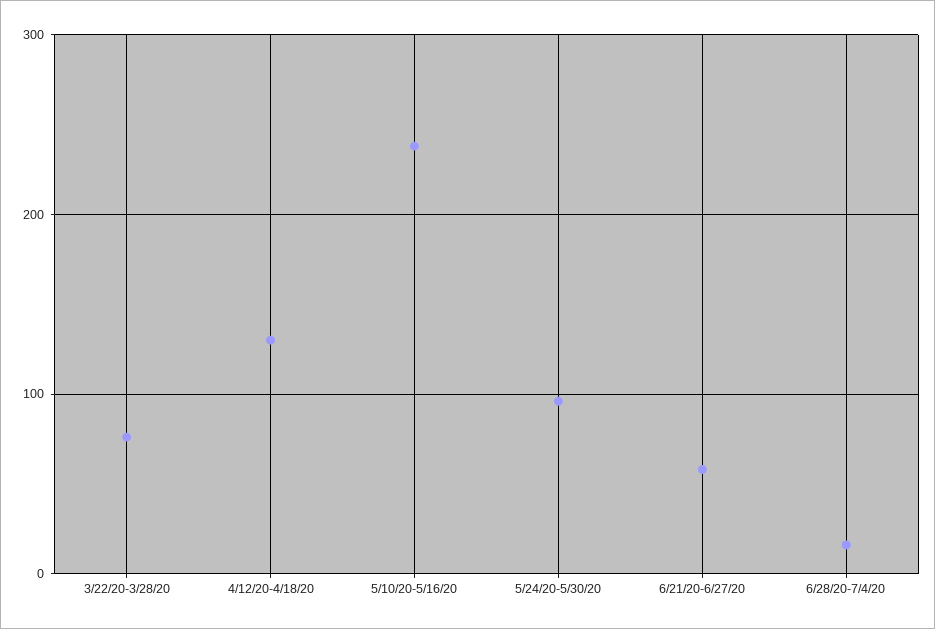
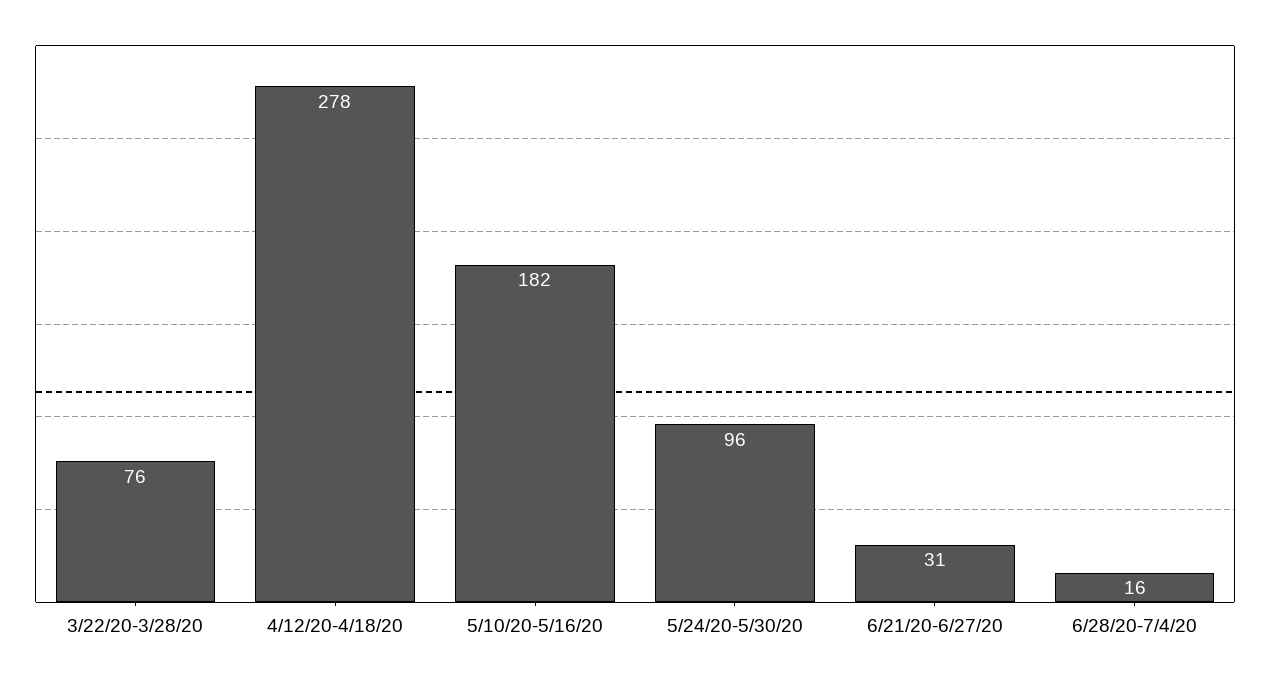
4/12/20-4/18/20: 130 -> 278
5/10/20-5/16/20: 240 -> 182
6/21/20-6/27/20: 60 -> 31

